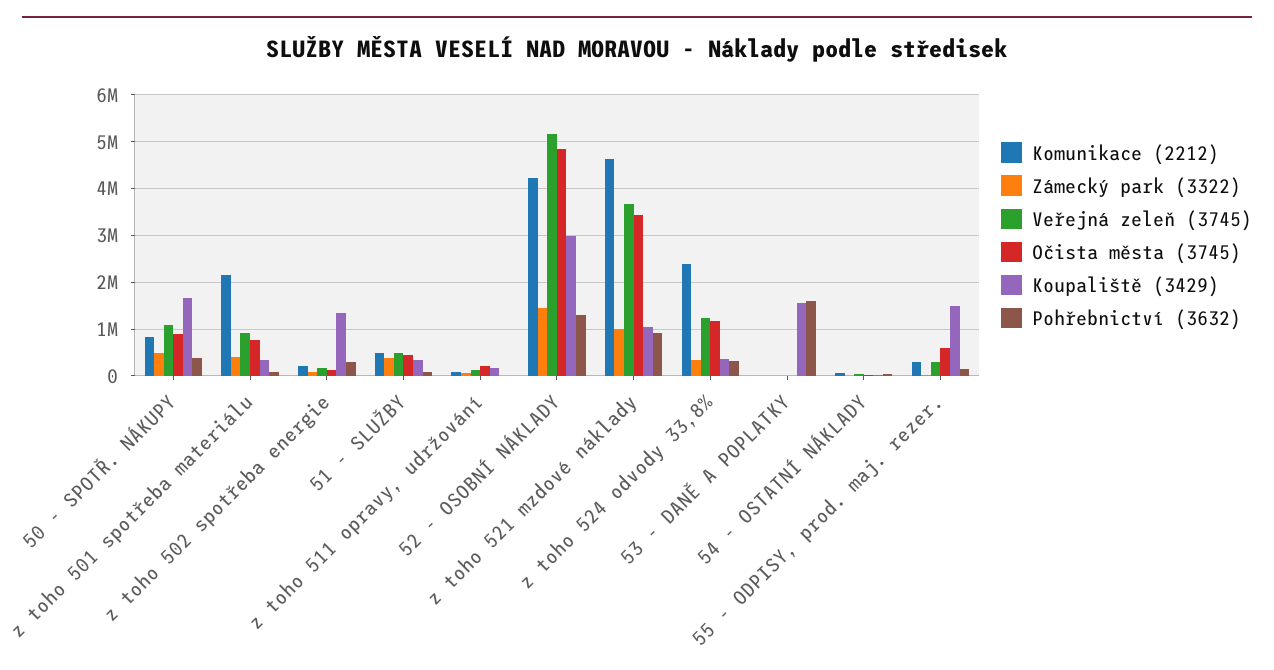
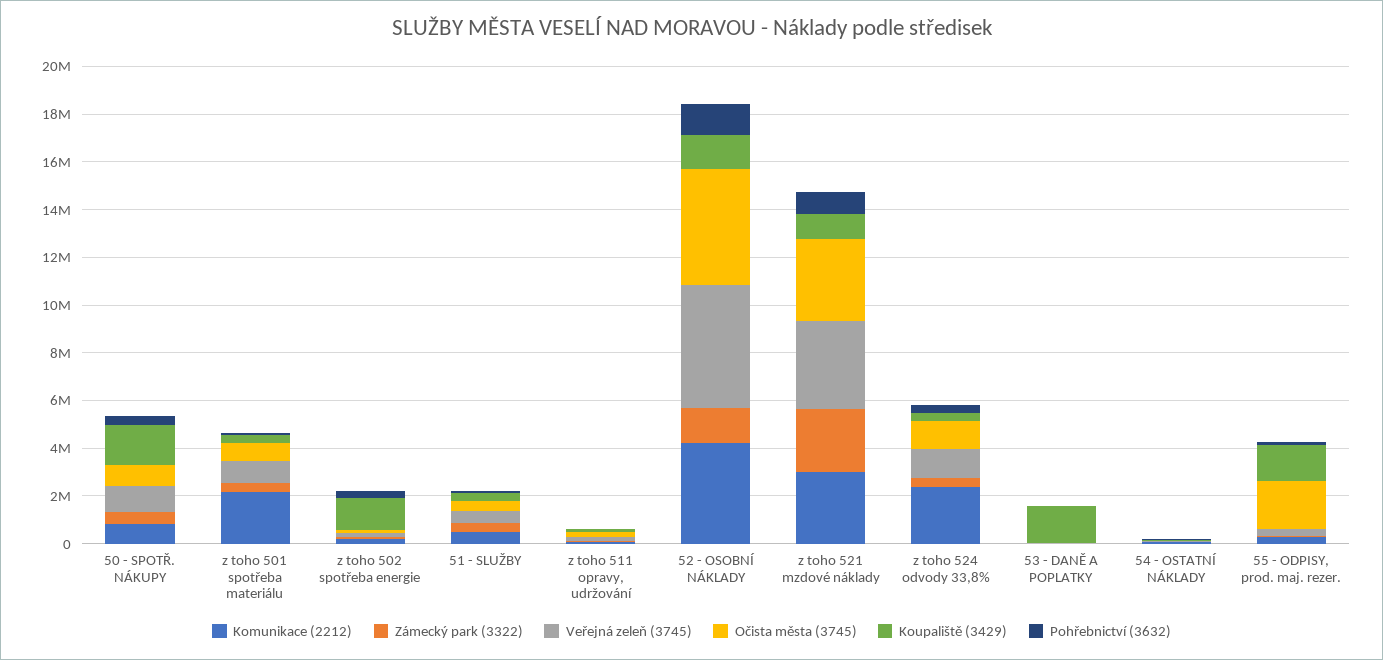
Koupaliště (3429), 52 - OSOBNÍ NÁKLADY: 3000000 -> 1500000
Komunikace (2212), z toho 521 mzdové náklady: 4600000 -> 3000000
Zámecký park (3322), z toho 521 mzdové náklady: 1000000 -> 2500000
Pohřebnictví (3632), 53 - DANĚ A POPLATKY: 1600000 -> 0
Očista města (3745), 55 - ODPISY, prod. maj. rezer.: 600000 -> 2000000

